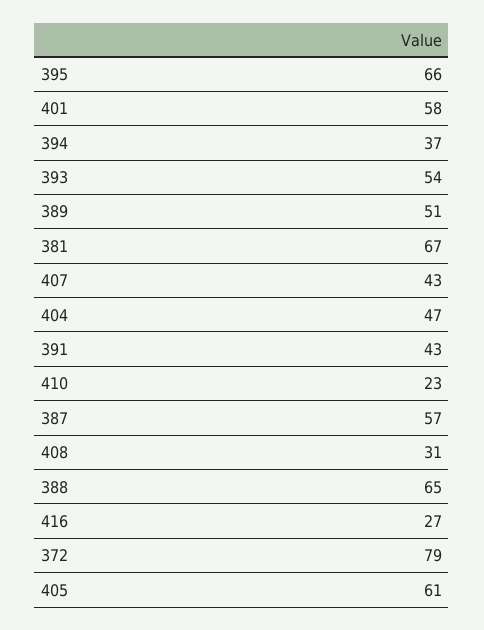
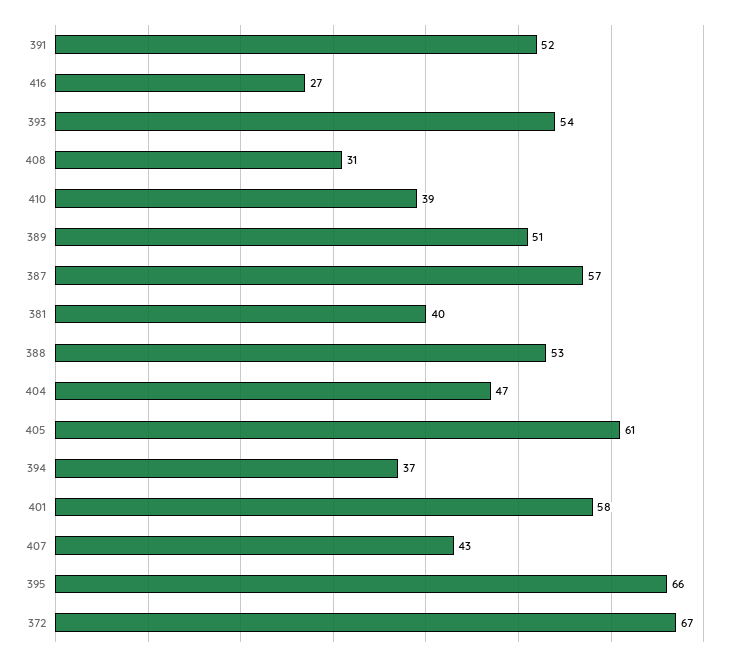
381: 67 -> 40
391: 43 -> 52
410: 23 -> 39
388: 65 -> 53
372: 79 -> 67

